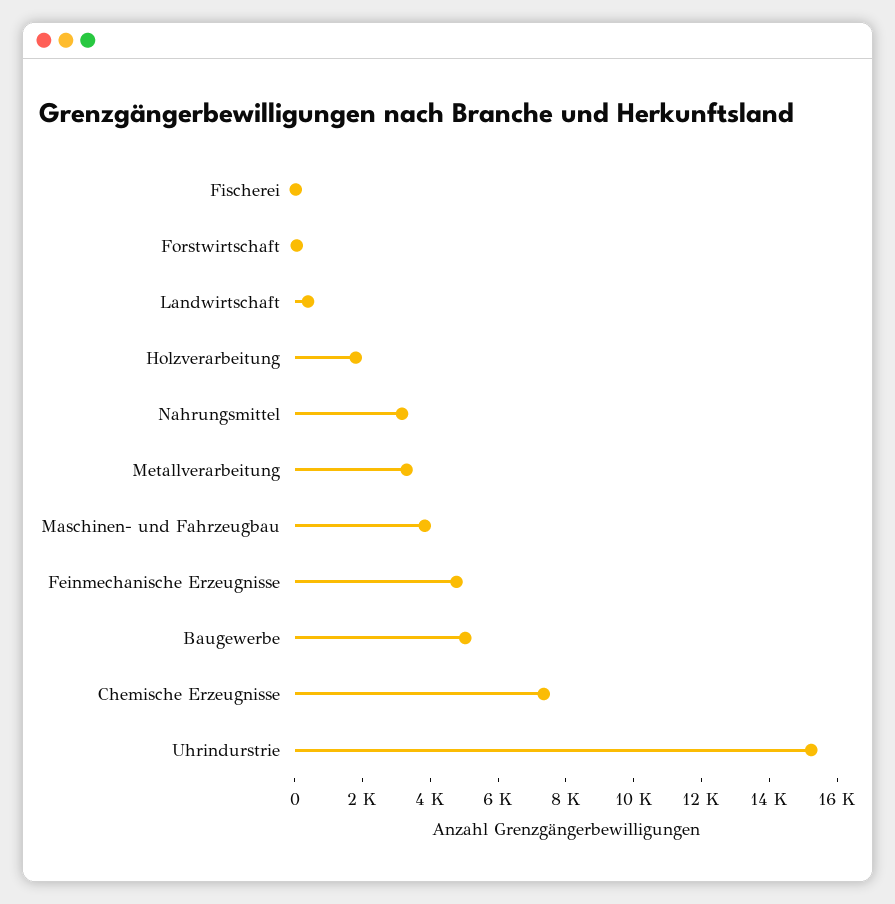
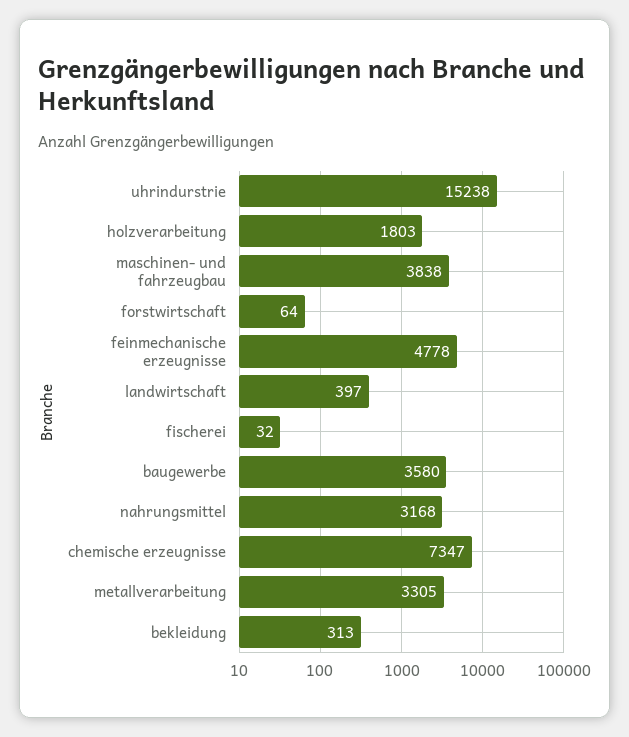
Baugewerbe: 5000 -> 3580
bekleidung: none -> 313

